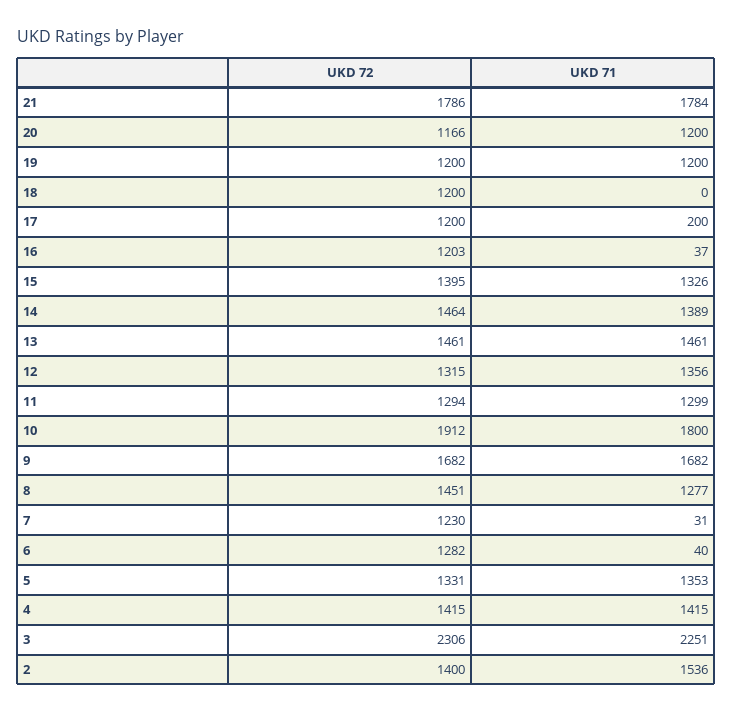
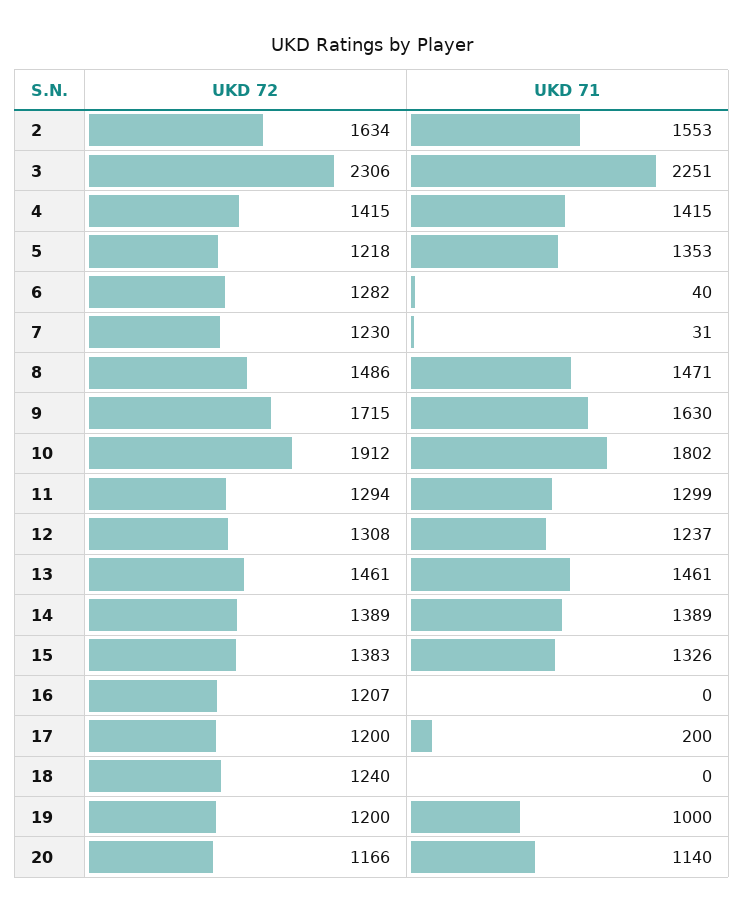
UKD 72, 21: 1786 -> none
UKD 71, 21: 1784 -> none
UKD 71, 20: 1200 -> 1140
UKD 71, 19: 1200 -> 1000
UKD 72, 18: 1200 -> 1240
UKD 72, 16: 1203 -> 1207
UKD 71, 16: 37 -> 0
UKD 72, 15: 1395 -> 1383
UKD 72, 14: 1464 -> 1389
UKD 72, 12: 1315 -> 1308
UKD 71, 12: 1356 -> 1237
UKD 71, 10: 1800 -> 1802
UKD 72, 9: 1682 -> 1715
UKD 71, 9: 1682 -> 1630
UKD 72, 8: 1451 -> 1486
UKD 71, 8: 1277 -> 1471
UKD 72, 5: 1331 -> 1218
UKD 72, 2: 1400 -> 1634
UKD 71, 2: 1536 -> 1553

